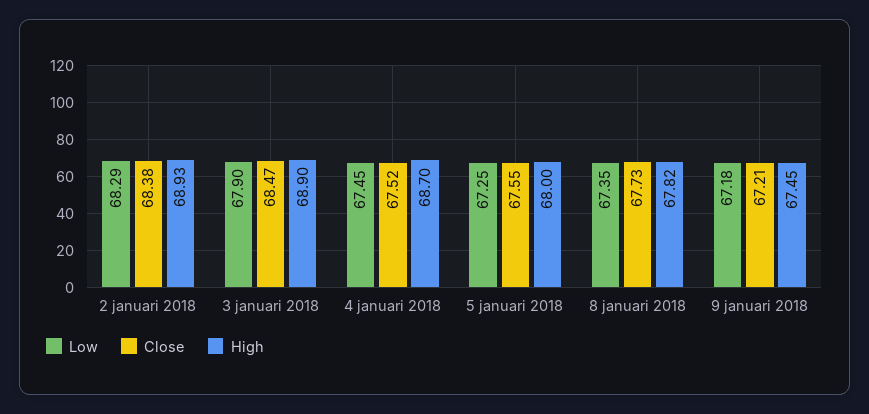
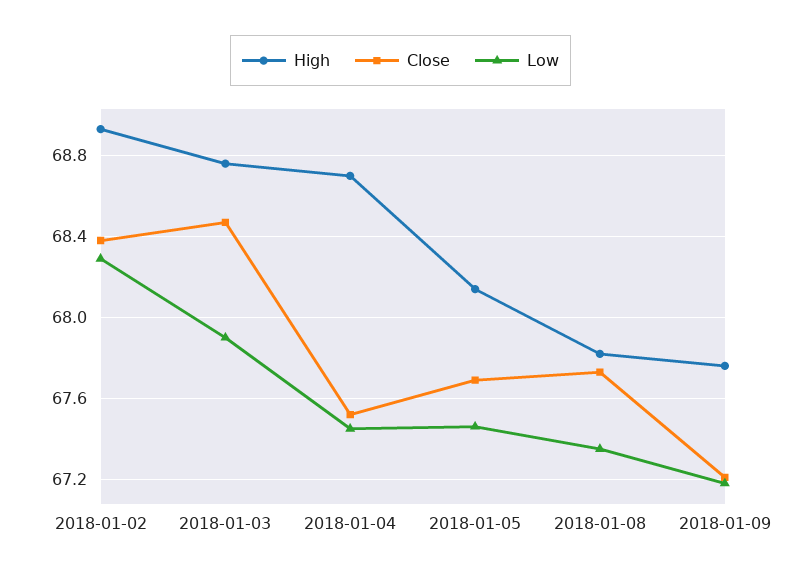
High, 3 januari 2018: 68.9 -> 68.75
Low, 5 januari 2018: 67.25 -> 67.45
Close, 5 januari 2018: 67.55 -> 67.7
High, 5 januari 2018: 68 -> 68.15
High, 9 januari 2018: 67.45 -> 67.75

